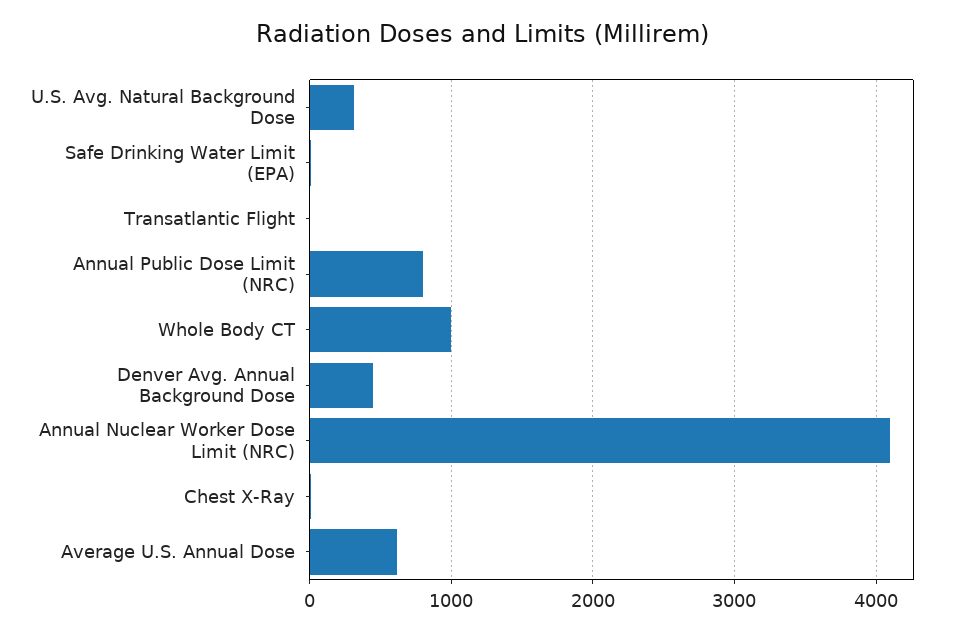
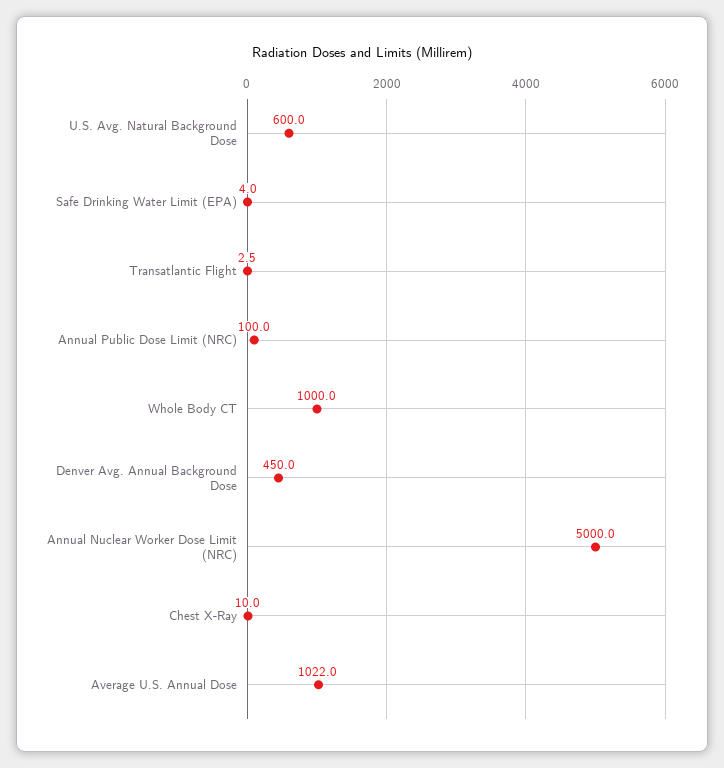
U.S. Avg. Natural Background Dose: 300 -> 600
Annual Public Dose Limit (NRC): 800 -> 100
Annual Nuclear Worker Dose Limit (NRC): 4100 -> 5000
Average U.S. Annual Dose: 600 -> 1022

